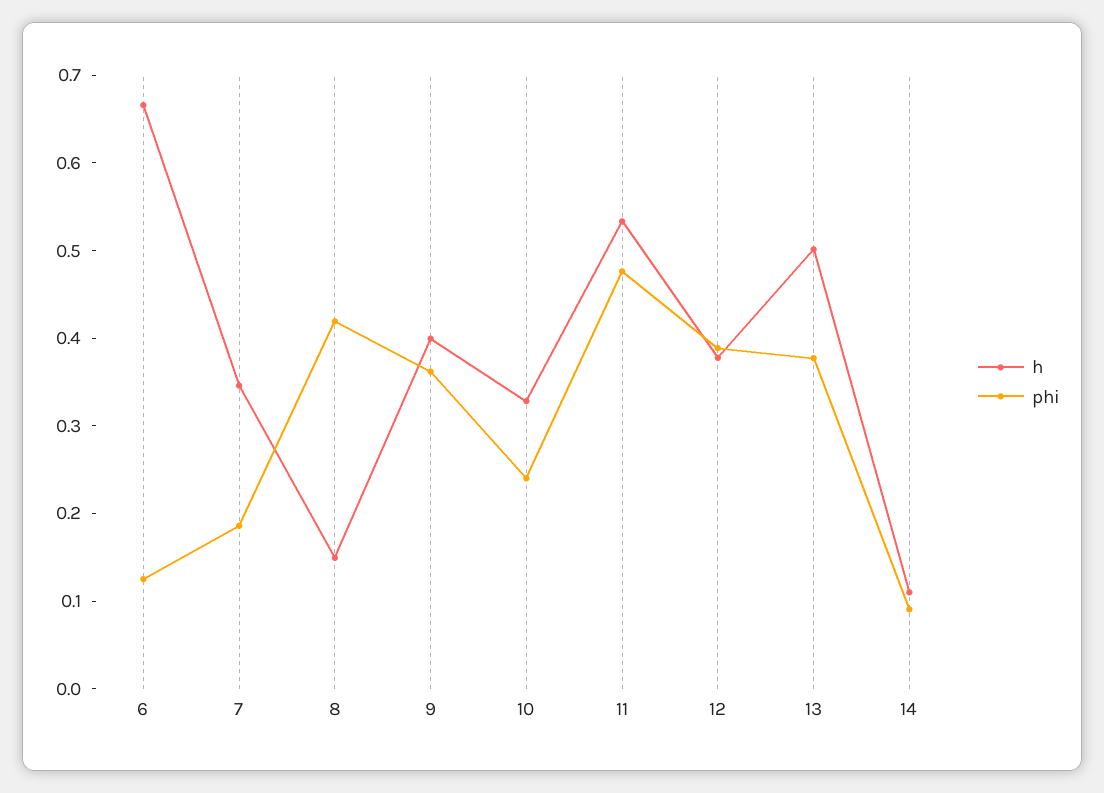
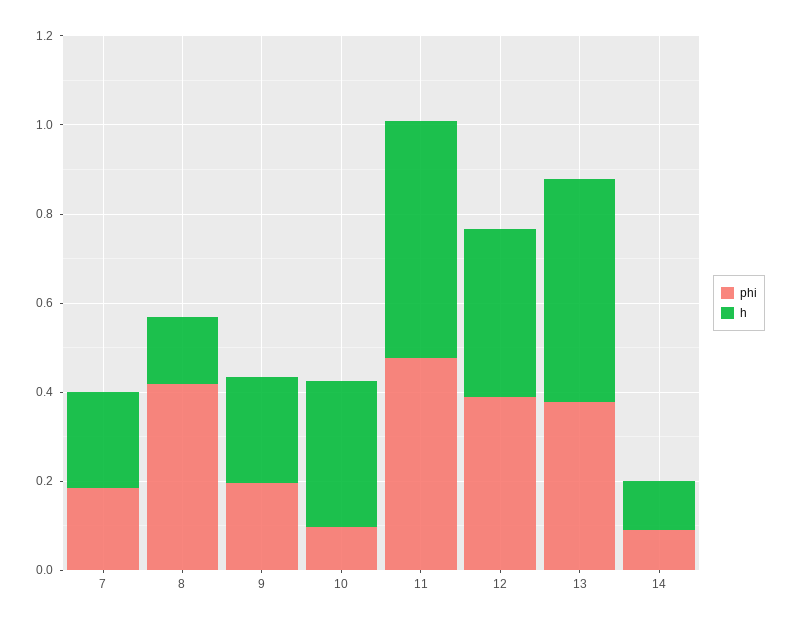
h, 6: 0.66 -> none
phi, 6: 0.12 -> none
h, 7: 0.34 -> 0.2
h, 9: 0.4 -> 0.25
phi, 9: 0.36 -> 0.2
phi, 10: 0.24 -> 0.1

